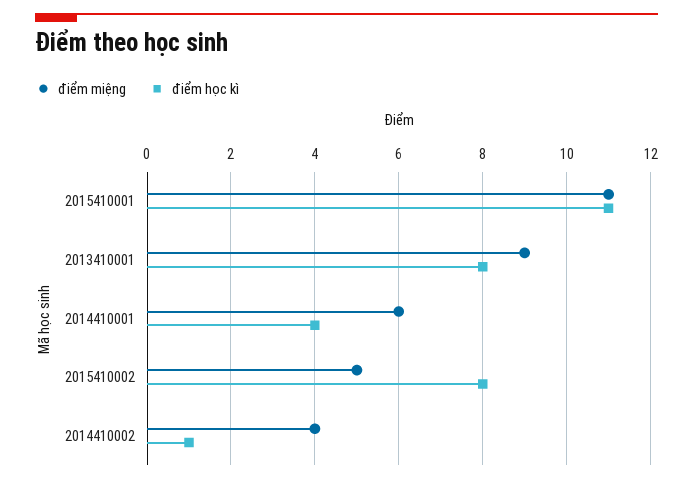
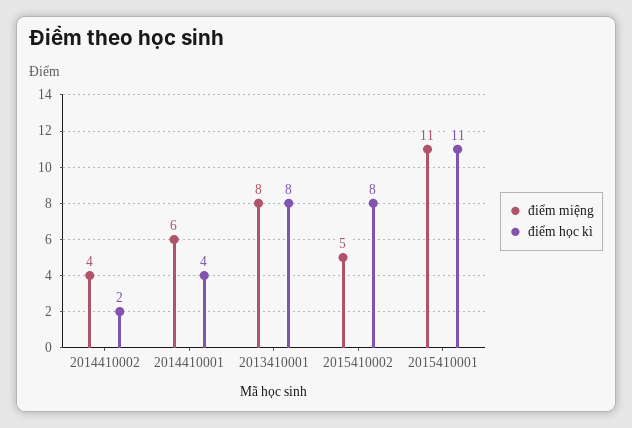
điểm miệng, 2013410001: 9 -> 8
điểm học kì, 2014410002: 1 -> 2

